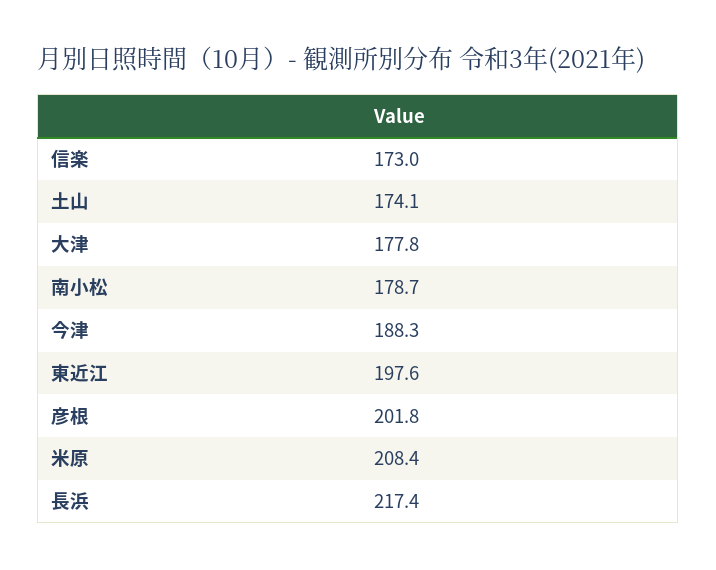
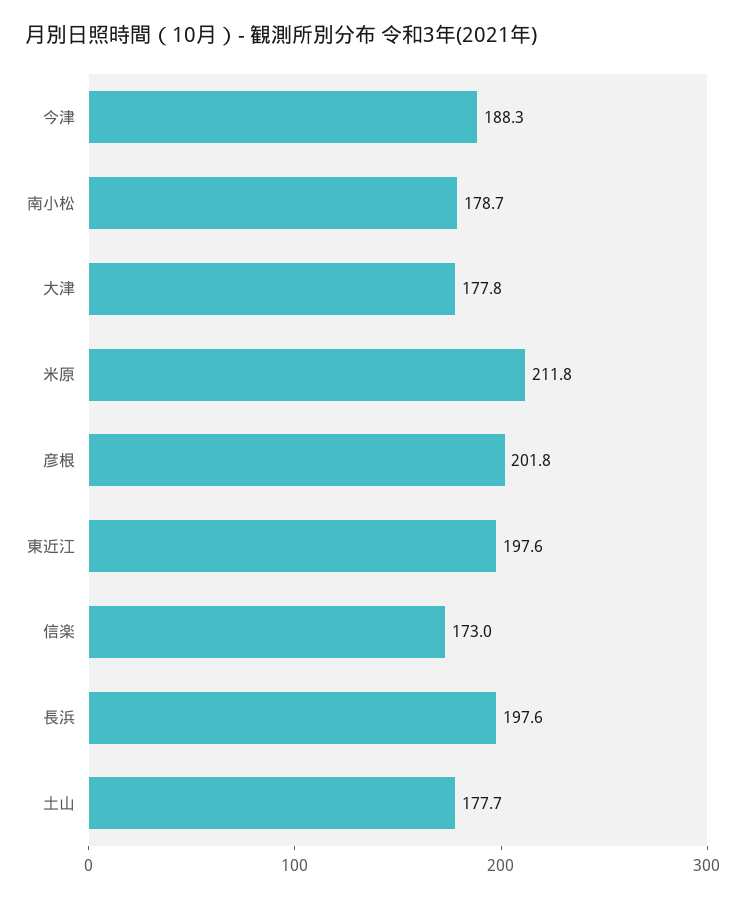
土山: 174.1 -> 177.7
米原: 208.4 -> 211.8
長浜: 217.4 -> 197.6

